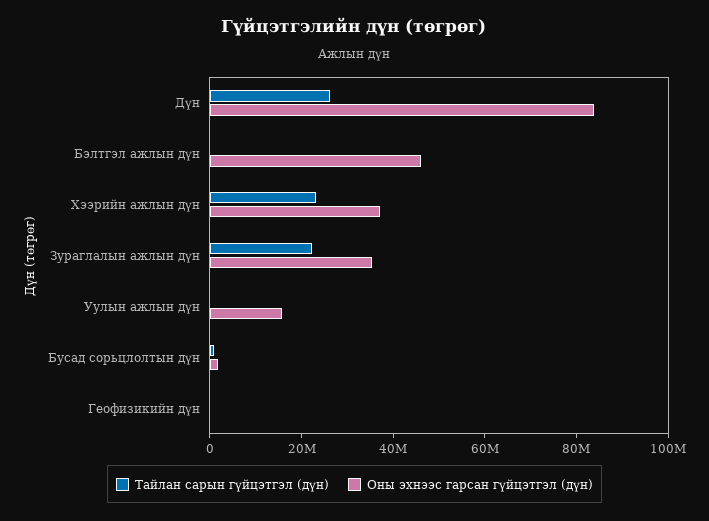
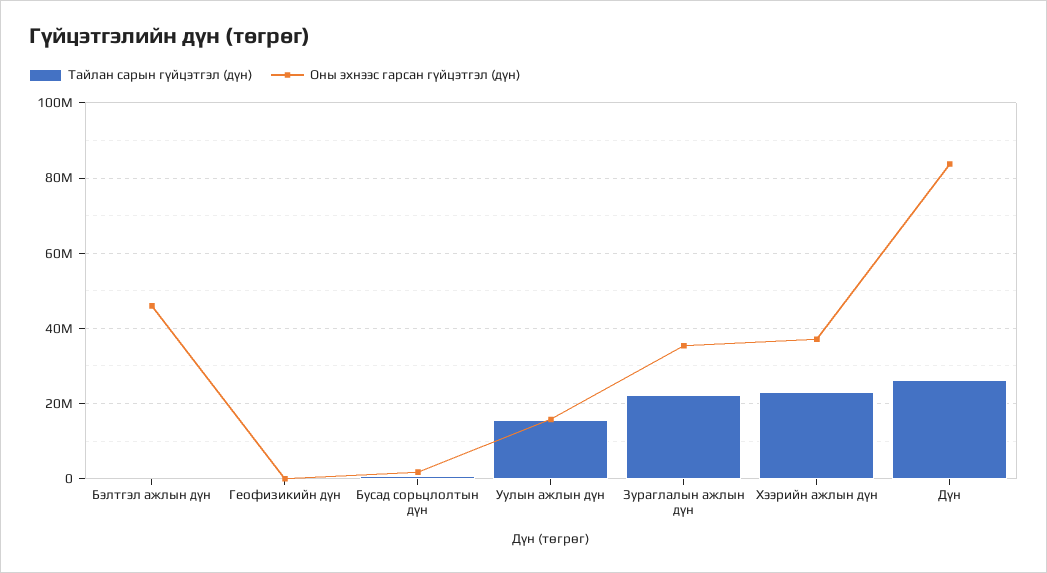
Тайлан сарын гүйцэтгэл (дүн), Уулын ажлын дүн: 0 -> 16000000

